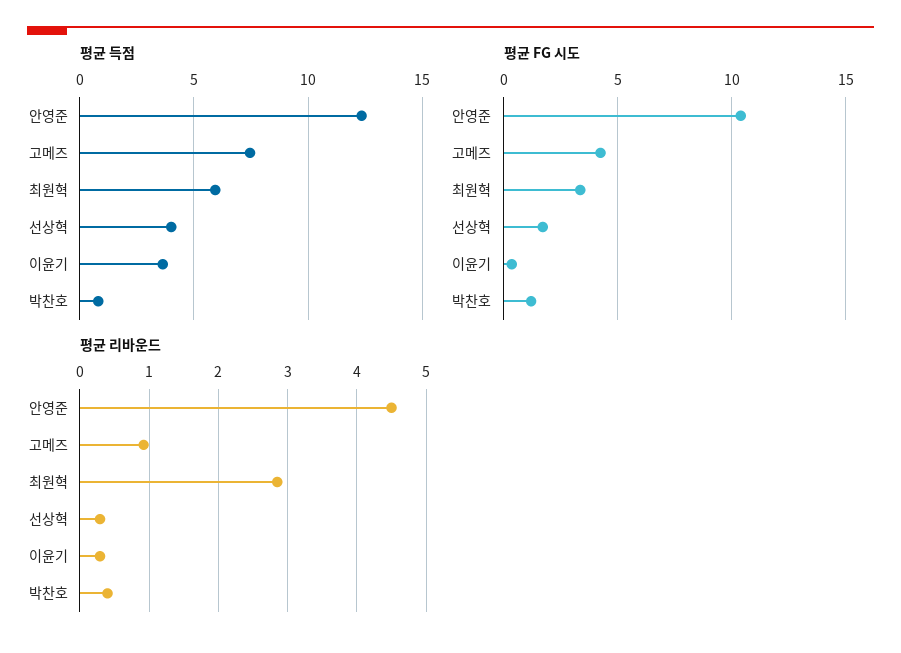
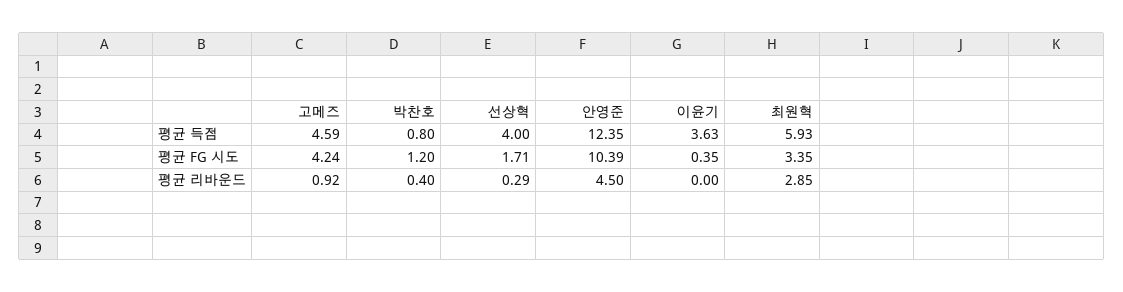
평균 득점, 고메즈: 7.5 -> 4.59
평균 리바운드, 이윤기: 0.3 -> 0

